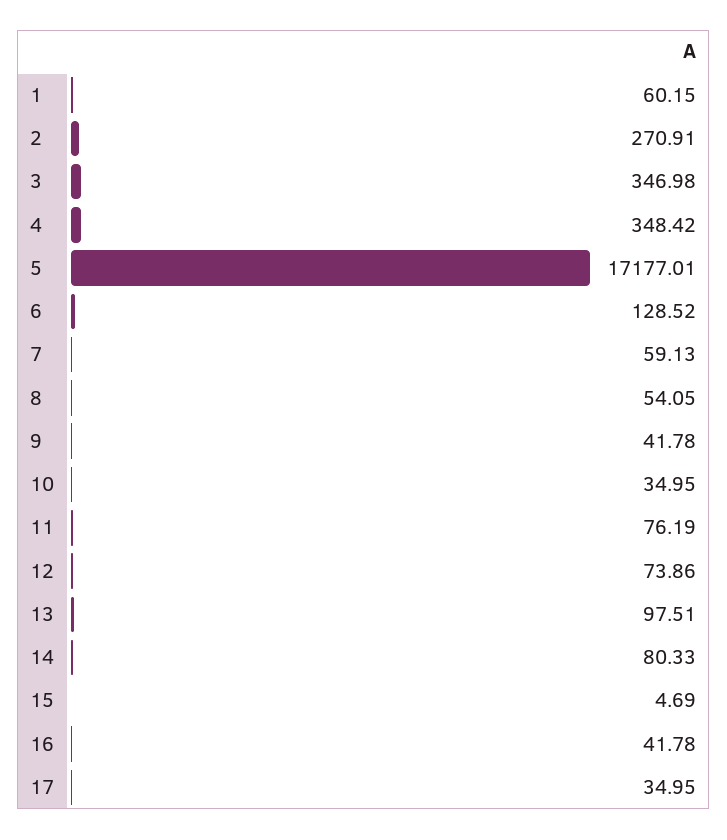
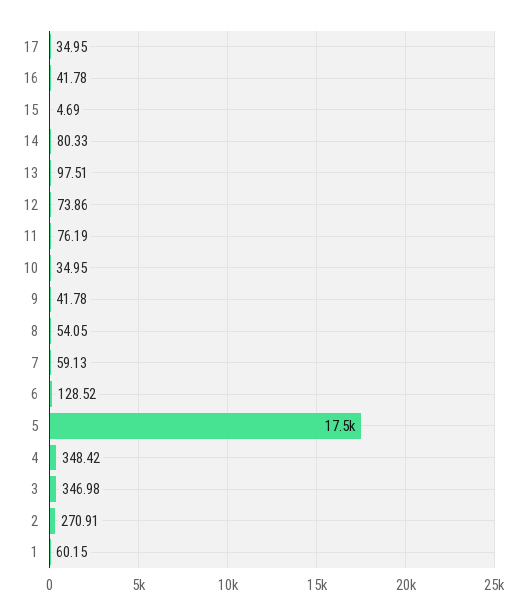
5: 17177.01 -> 17500

